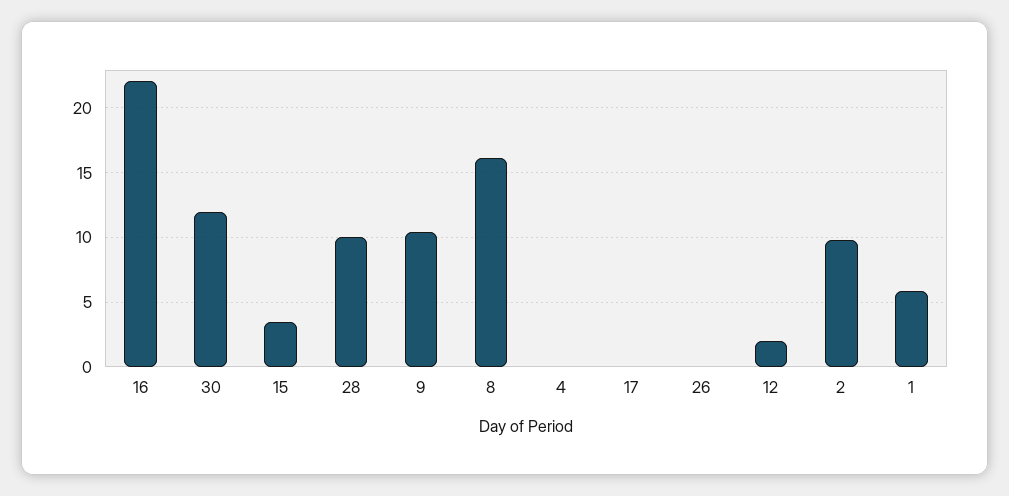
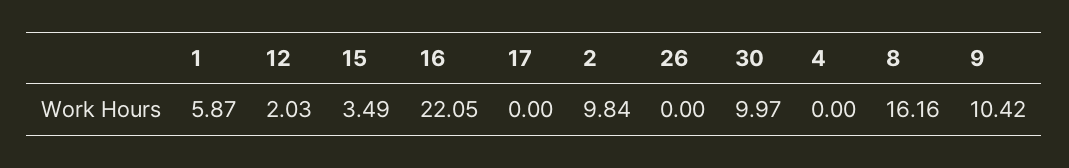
30: 12 -> 9.97
28: 10 -> none

